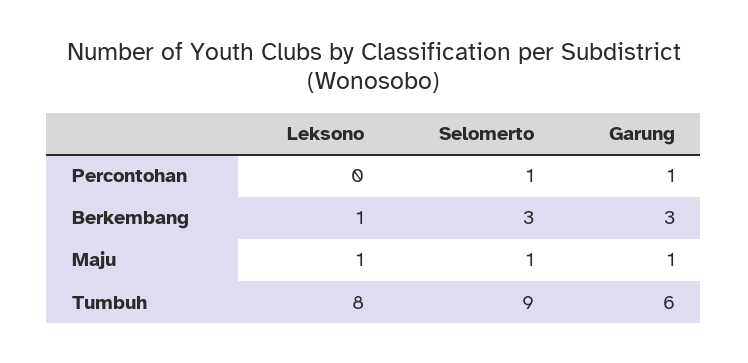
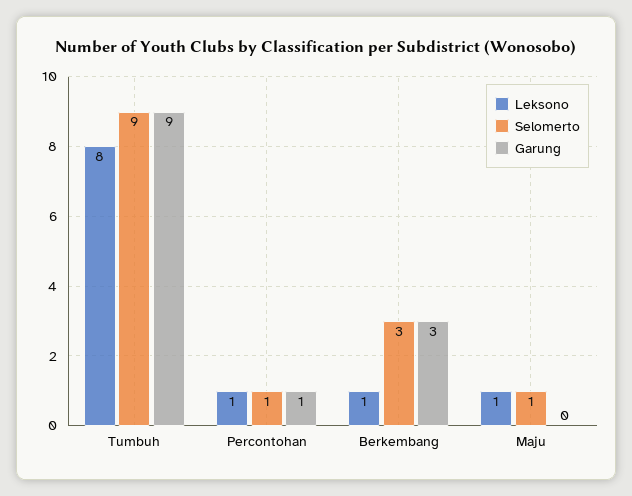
Leksono, Percontohan: 0 -> 1
Garung, Maju: 1 -> 0
Garung, Tumbuh: 6 -> 9

